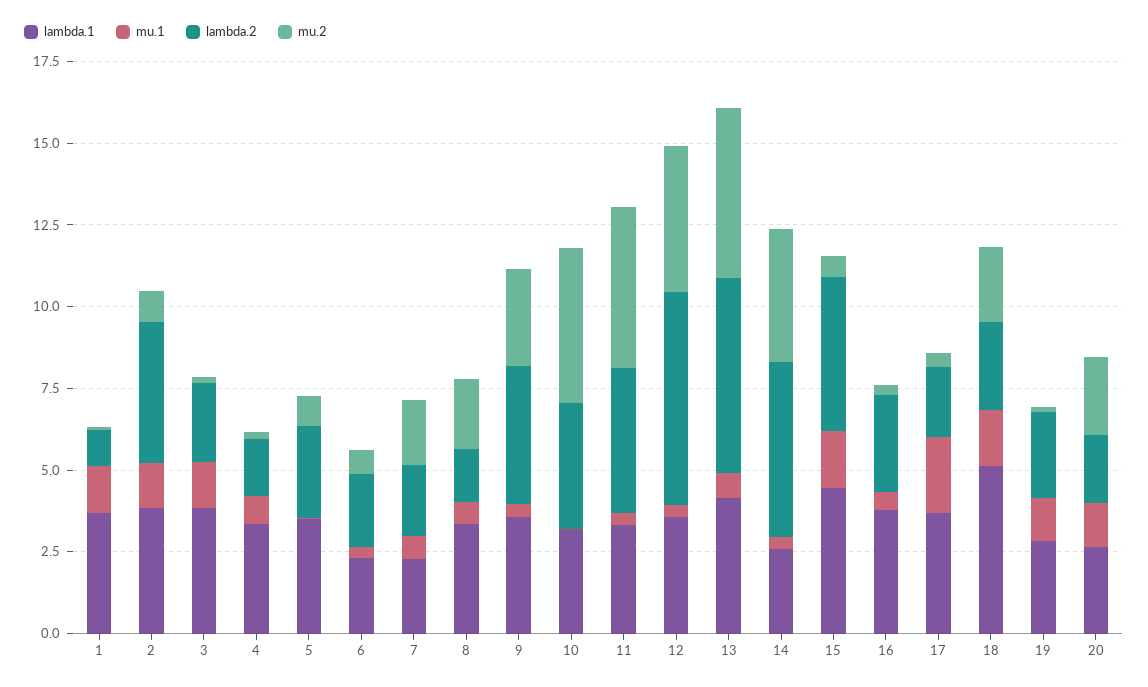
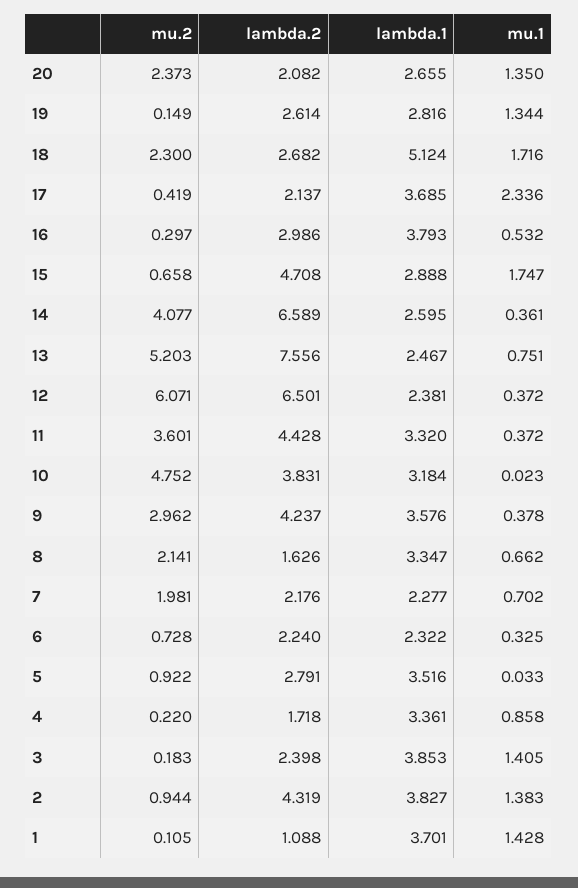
mu.2, 11: 5 -> 3.601
lambda.1, 12: 3.5 -> 2.381
mu.2, 12: 4.5 -> 6.071
lambda.1, 13: 4 -> 2.467
lambda.2, 13: 6 -> 7.556
lambda.2, 14: 5.5 -> 6.589
lambda.1, 15: 4.5 -> 2.888

